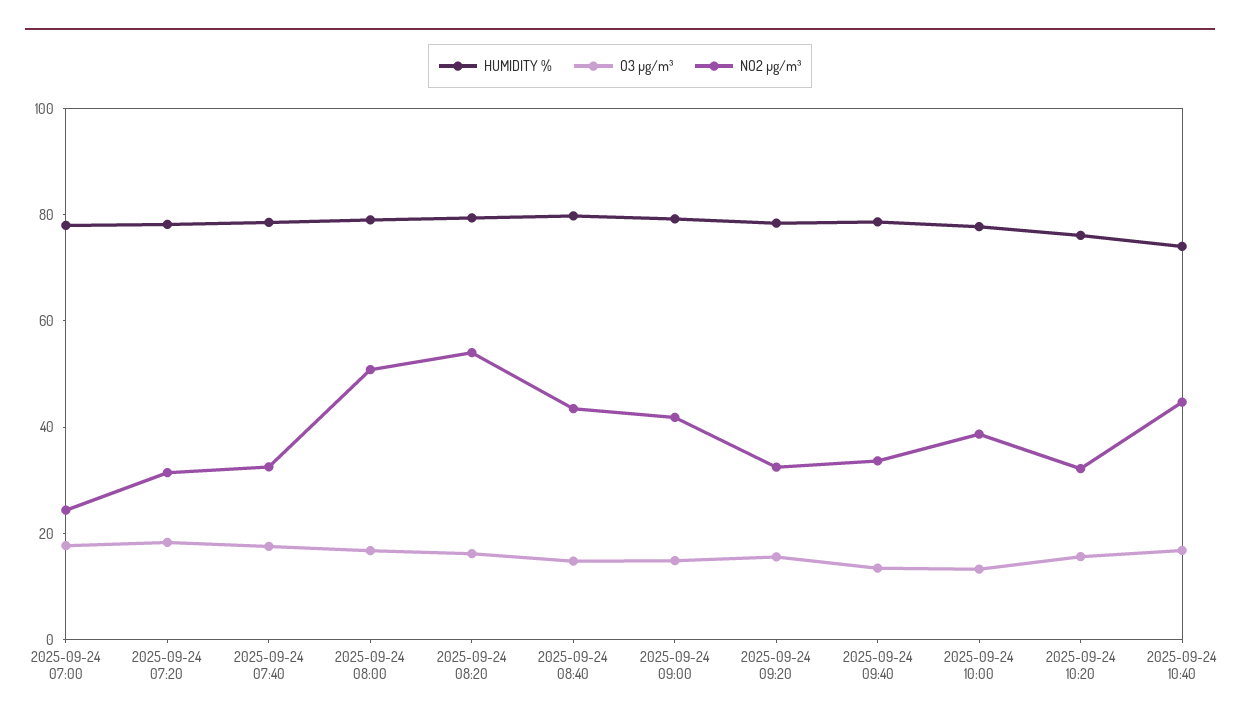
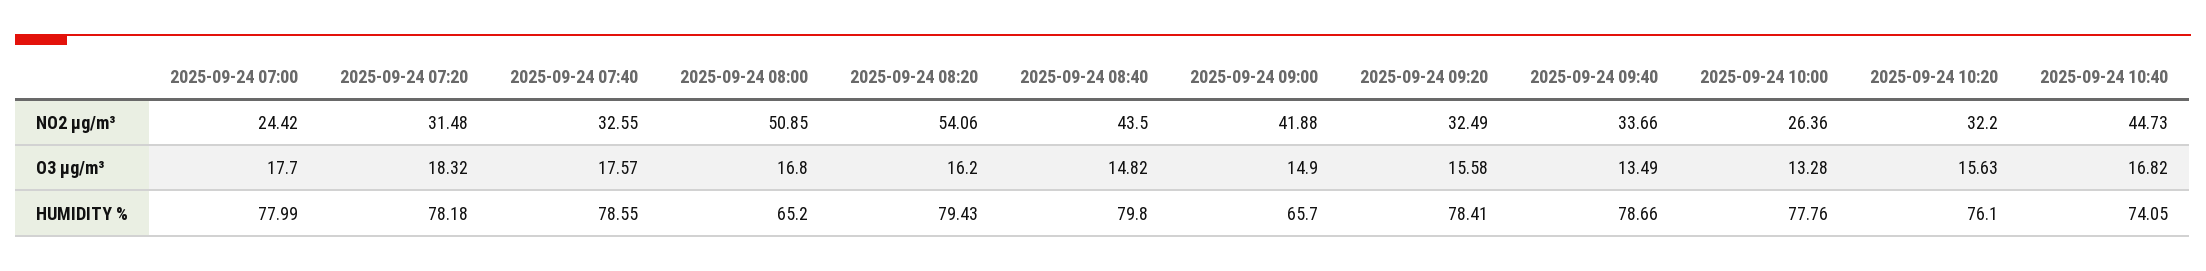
HUMIDITY %, 2025-09-24 08:00: 80 -> 65.2
HUMIDITY %, 2025-09-24 09:00: 80 -> 65.7
NO2 µg/m³, 2025-09-24 10:00: 40 -> 26.36

